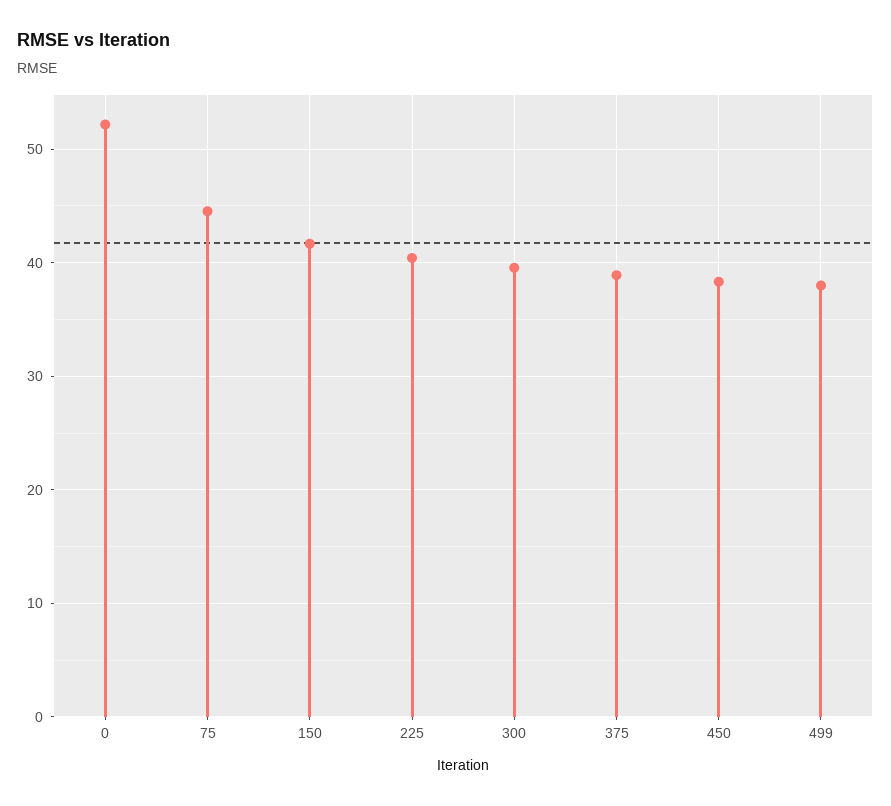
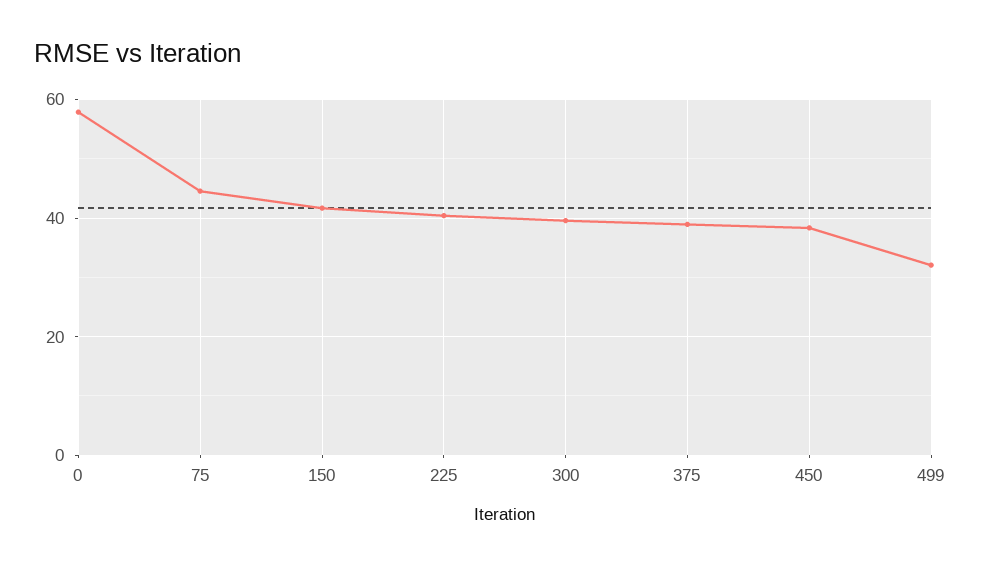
0: 52 -> 58
499: 38 -> 32

